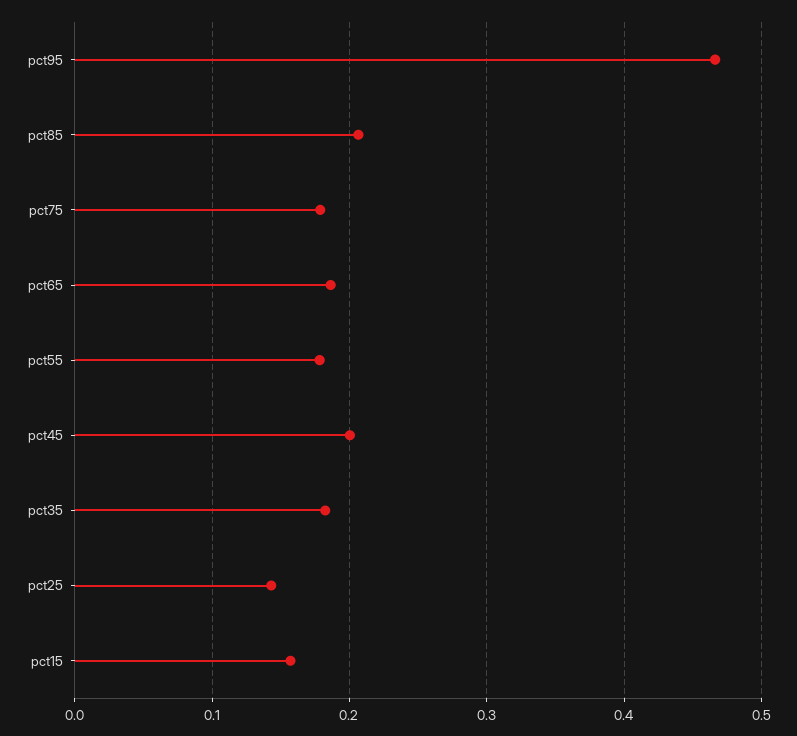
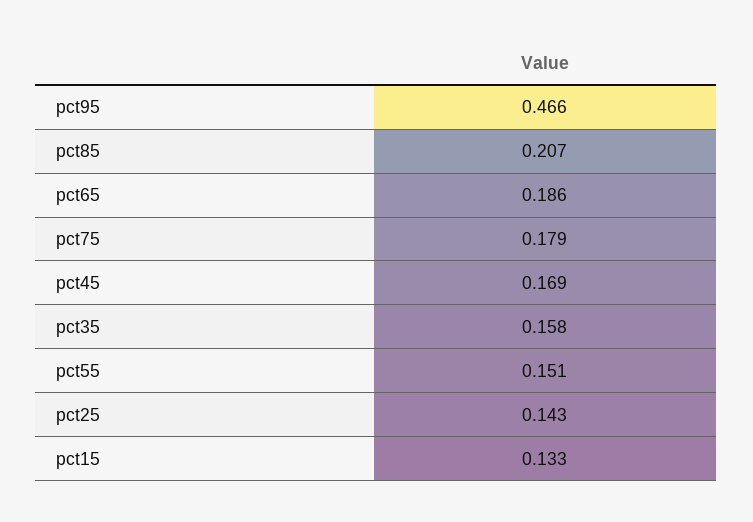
pct55: 0.18 -> 0.151
pct45: 0.2 -> 0.169
pct35: 0.18 -> 0.158
pct15: 0.16 -> 0.133

